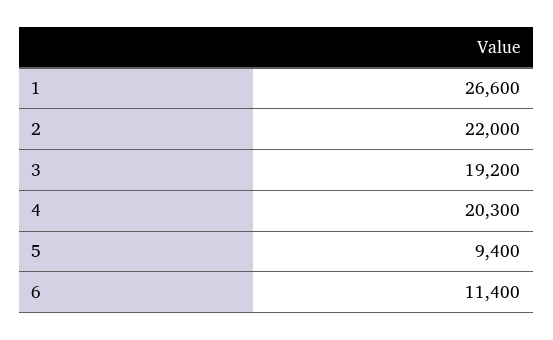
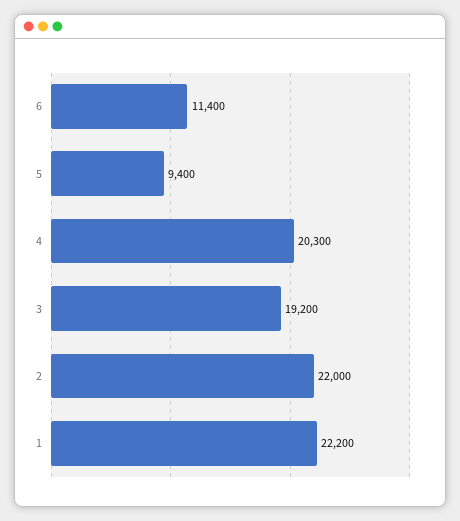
1: 26600 -> 22200

